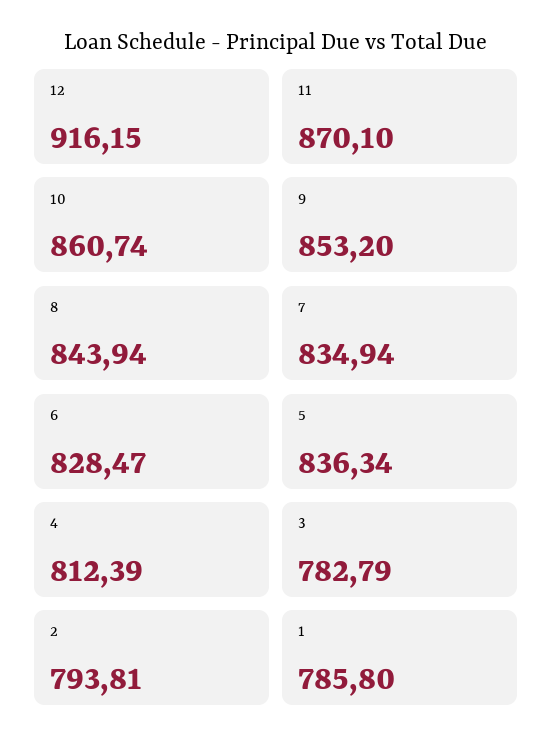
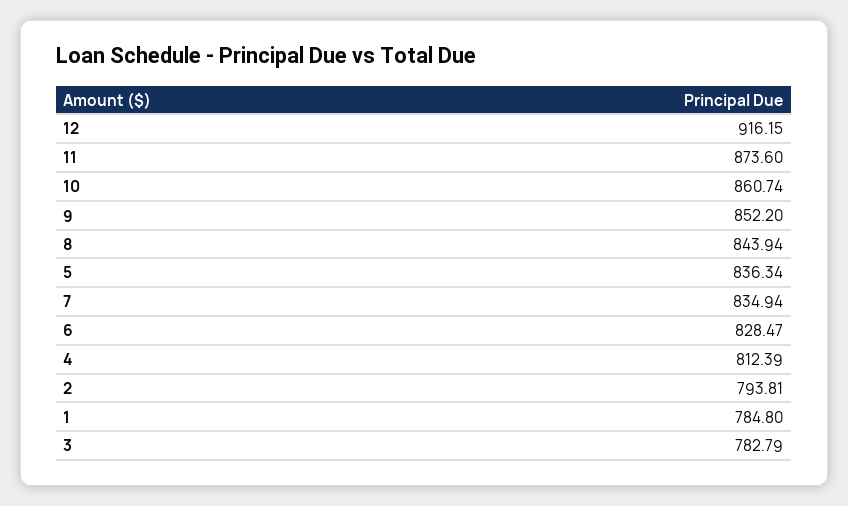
11: 870.1 -> 873.6
9: 853.2 -> 852.2
1: 785.8 -> 784.8

